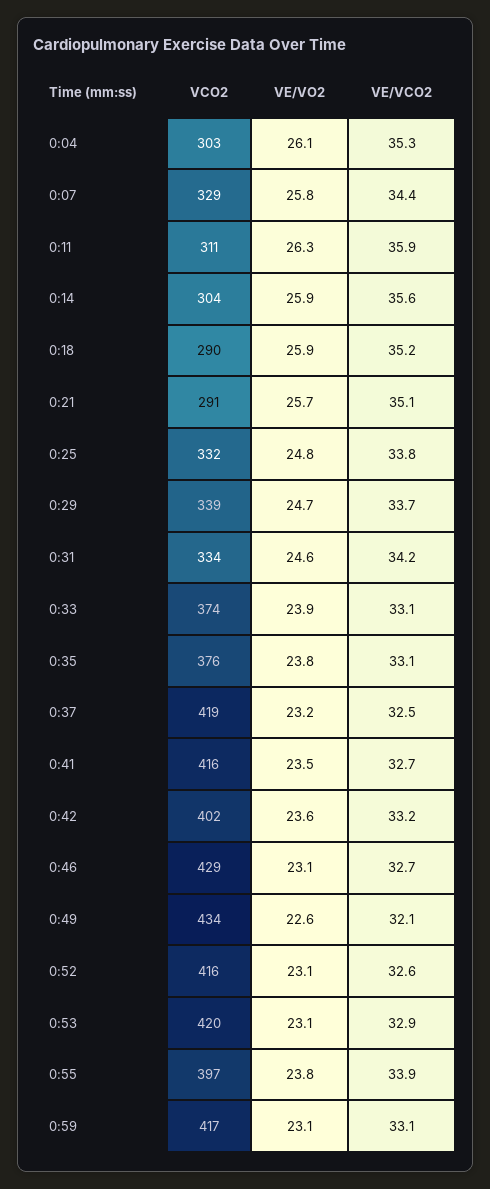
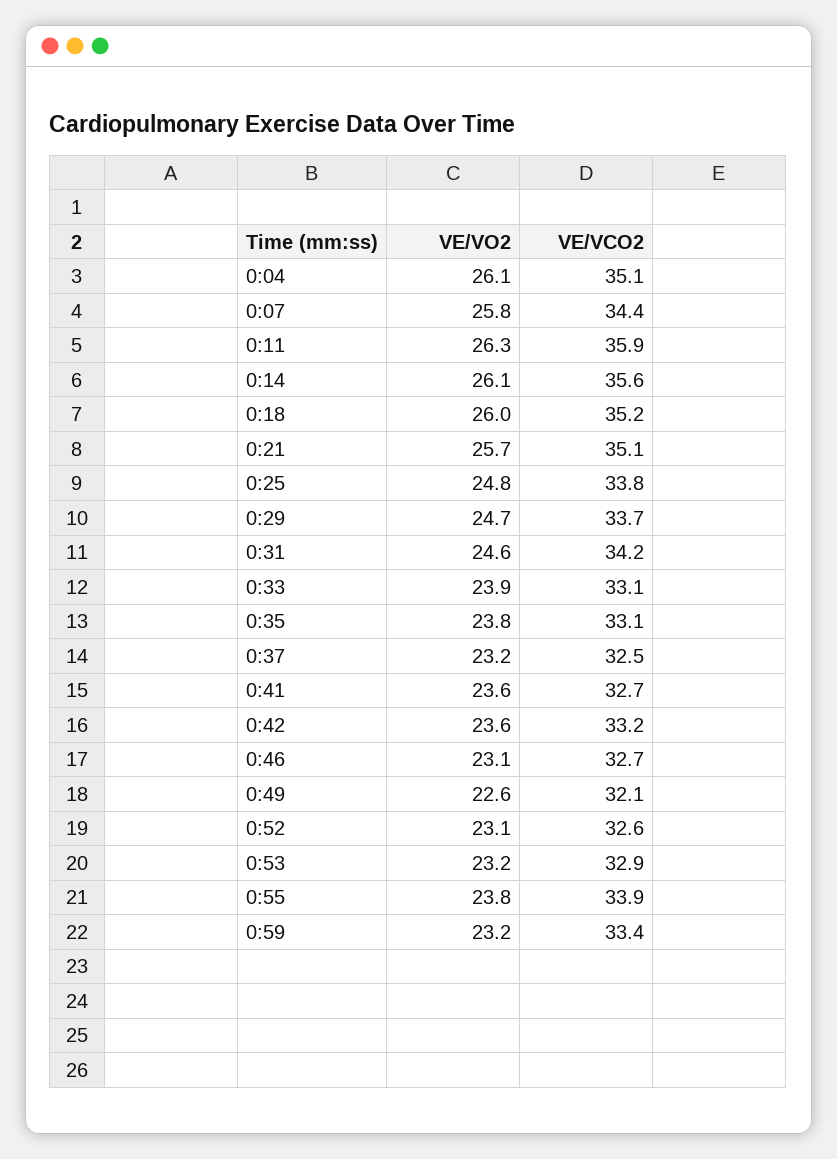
VCO2, 0:04: 303 -> none
VE/VCO2, 0:04: 35.3 -> 35.1
VCO2, 0:07: 329 -> none
VCO2, 0:11: 311 -> none
VCO2, 0:14: 304 -> none
VE/VO2, 0:14: 25.9 -> 26.1
VCO2, 0:18: 290 -> none
VE/VO2, 0:18: 25.9 -> 26
VCO2, 0:21: 291 -> none
VCO2, 0:25: 332 -> none
VCO2, 0:29: 339 -> none
VCO2, 0:31: 334 -> none
VCO2, 0:33: 374 -> none
VCO2, 0:35: 376 -> none
VCO2, 0:37: 419 -> none
VCO2, 0:41: 416 -> none
VE/VO2, 0:41: 23.5 -> 23.6
VCO2, 0:42: 402 -> none
VCO2, 0:46: 429 -> none
VCO2, 0:49: 434 -> none
VCO2, 0:52: 416 -> none
VCO2, 0:53: 420 -> none
VE/VO2, 0:53: 23.1 -> 23.2
VCO2, 0:55: 397 -> none
VCO2, 0:59: 417 -> none
VE/VO2, 0:59: 23.1 -> 23.2
VE/VCO2, 0:59: 33.1 -> 33.4

